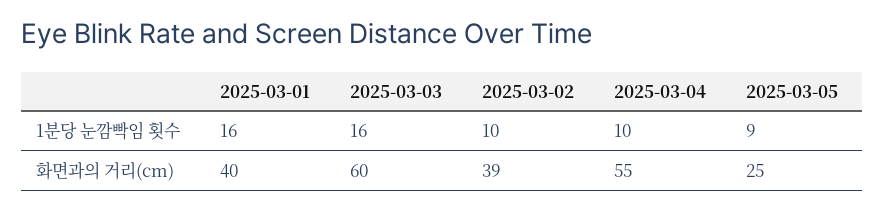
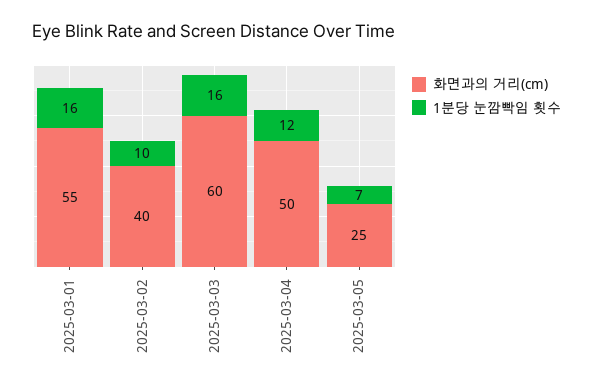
1분당 눈깜빡임 횟수, 2025-03-04: 10 -> 12
1분당 눈깜빡임 횟수, 2025-03-05: 9 -> 7
화면과의 거리(cm), 2025-03-01: 40 -> 55
화면과의 거리(cm), 2025-03-02: 39 -> 40
화면과의 거리(cm), 2025-03-04: 55 -> 50

